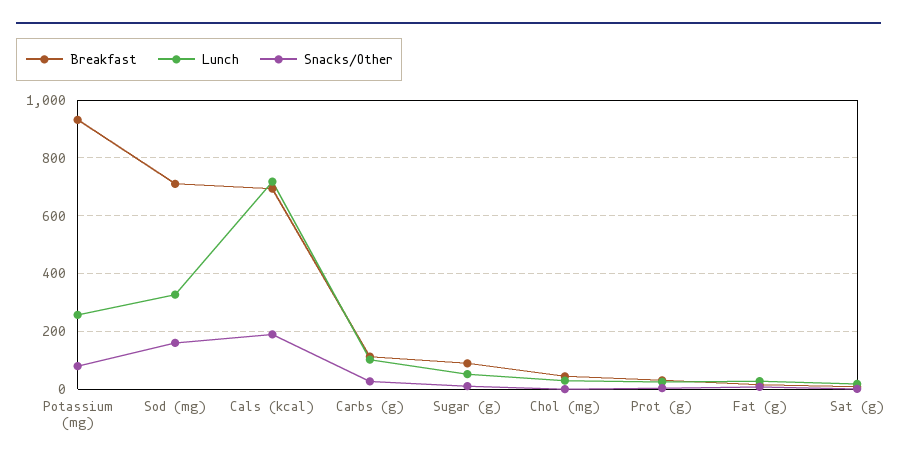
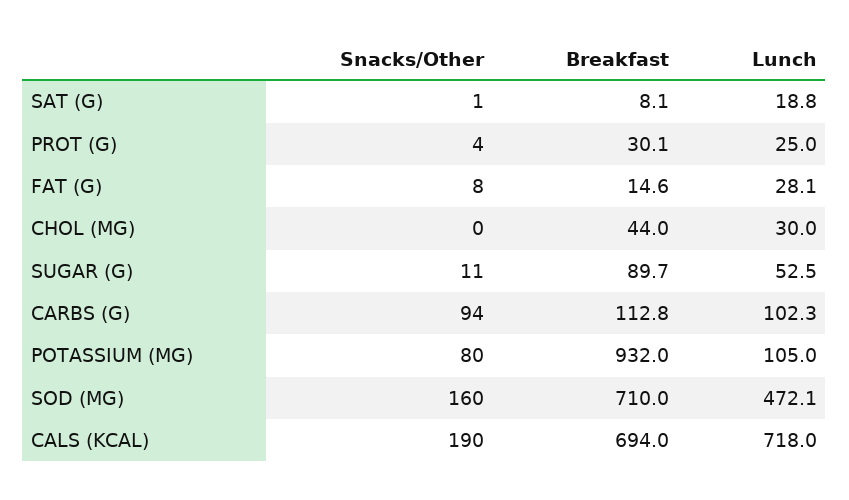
Lunch, Potassium (mg): 250 -> 105
Lunch, Sod (mg): 325 -> 472.1
Snacks/Other, Carbs (g): 25 -> 94

